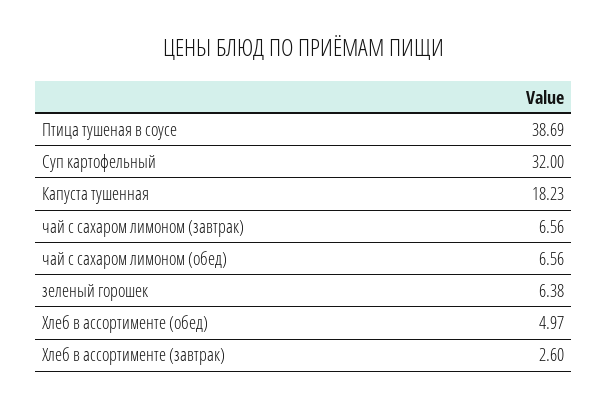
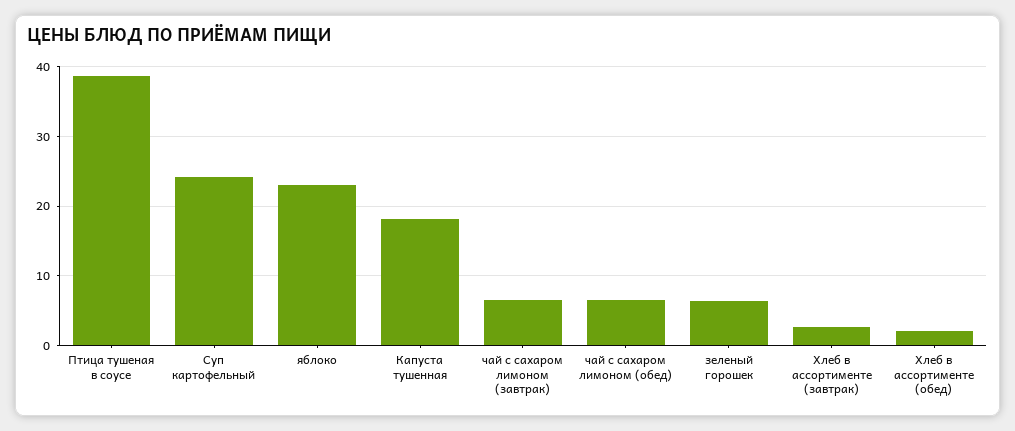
Суп картофельный: 32 -> 24
Хлеб в ассортименте (обед): 4.97 -> 2
яблоко: none -> 23

